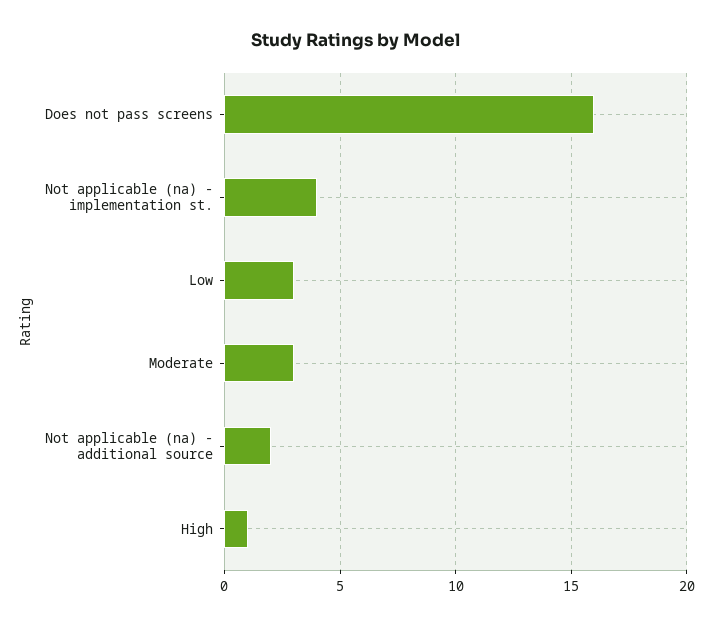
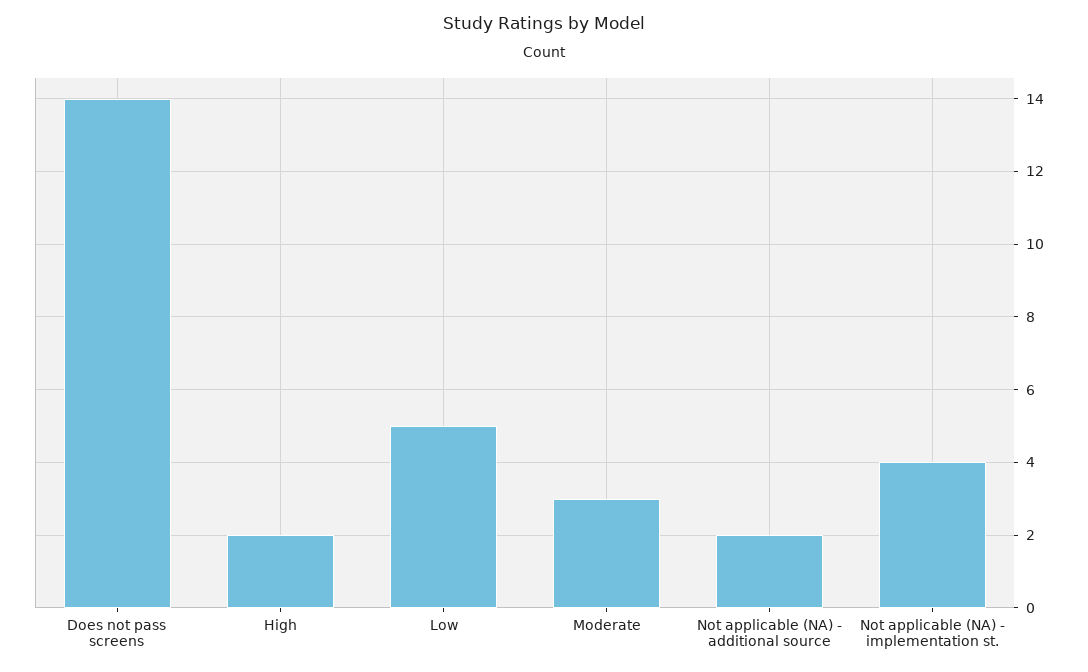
Does not pass screens: 16 -> 14
Low: 3 -> 5
High: 1 -> 2

